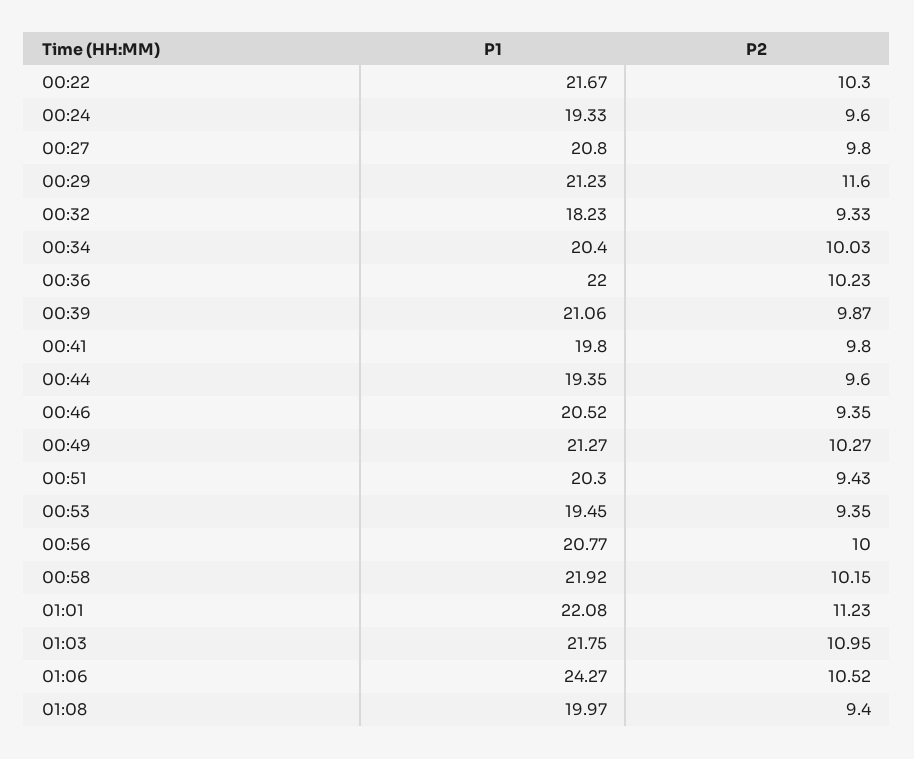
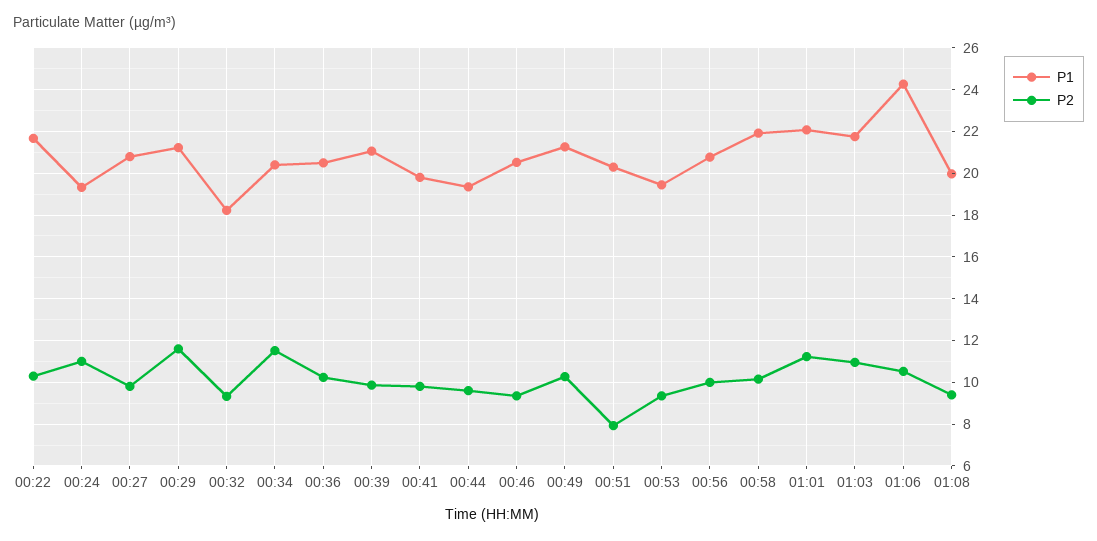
P2, 00:24: 9.6 -> 11
P2, 00:34: 10.03 -> 11.5
P1, 00:36: 22 -> 20.5
P2, 00:51: 9.43 -> 8

